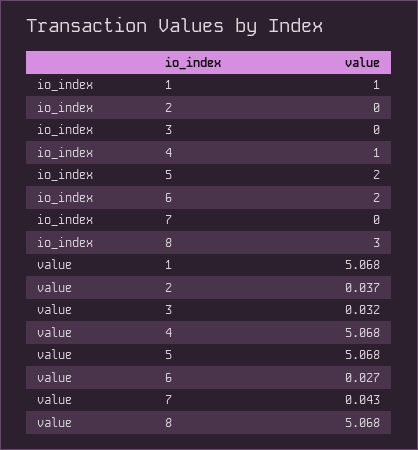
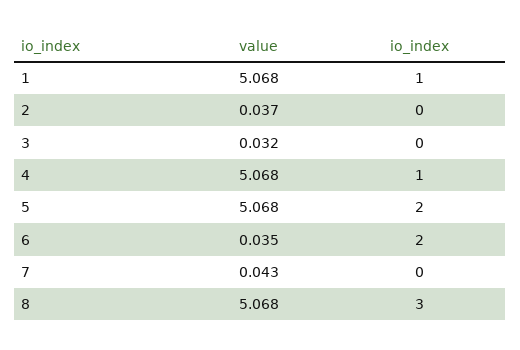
value, 6: 0.027 -> 0.035

